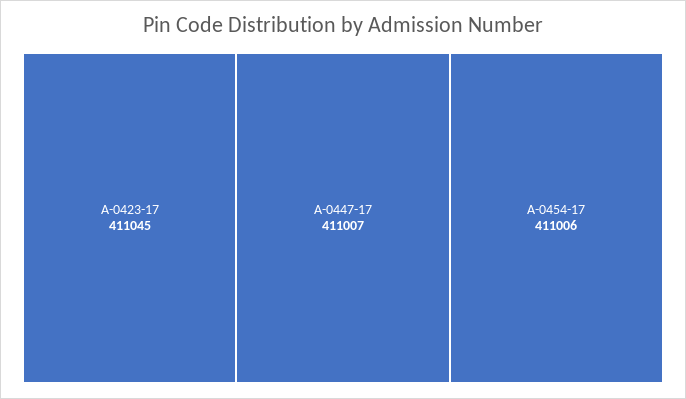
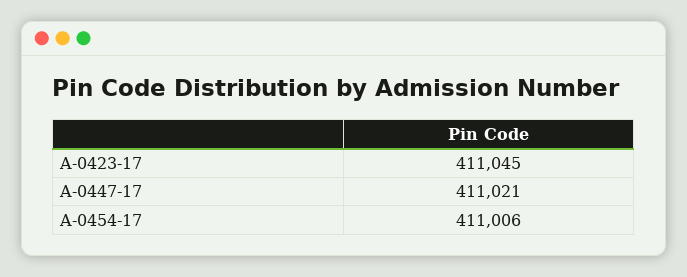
A-0447-17: 411007 -> 411021

